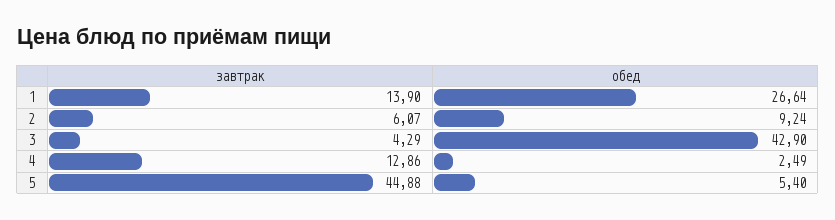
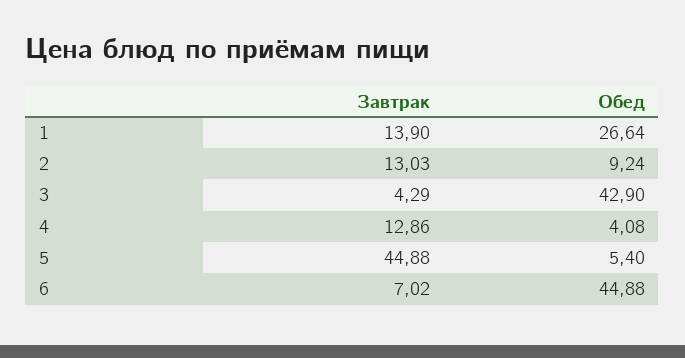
завтрак, 2: 6.07 -> 13.03
обед, 4: 2.49 -> 4.08
завтрак, 6: none -> 7.02
обед, 6: none -> 44.88

